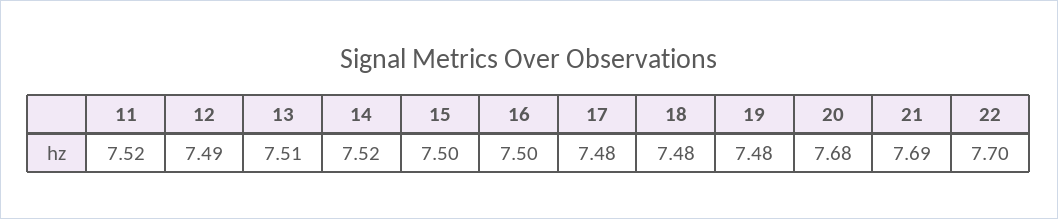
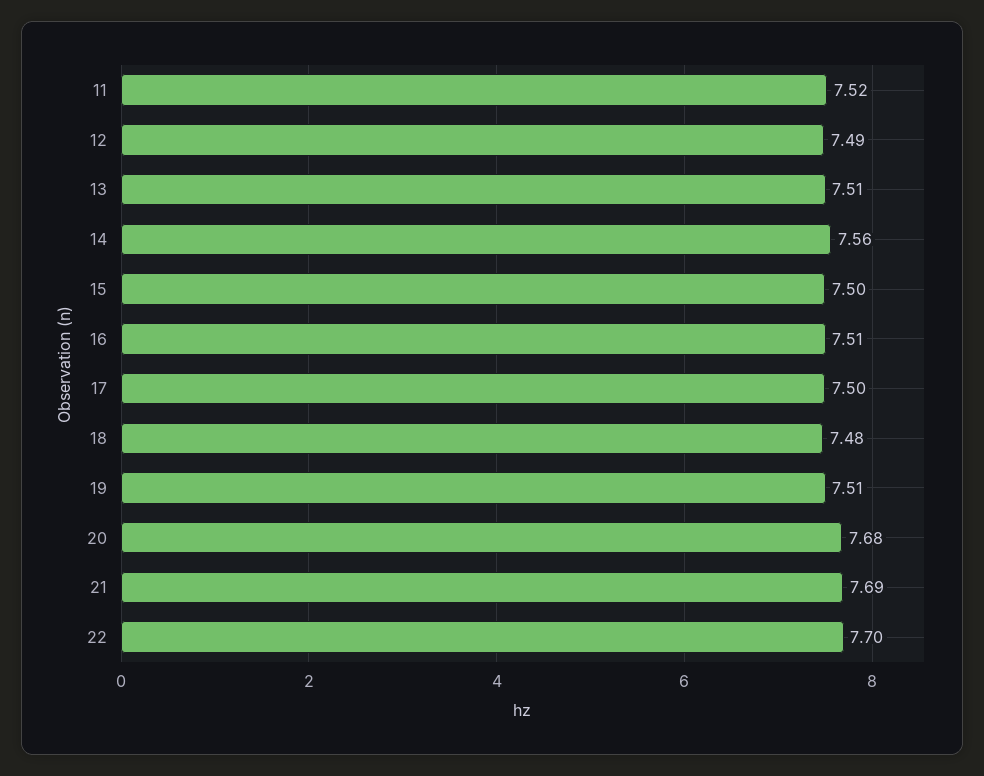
14: 7.52 -> 7.56
16: 7.5 -> 7.51
17: 7.48 -> 7.5
19: 7.48 -> 7.51

